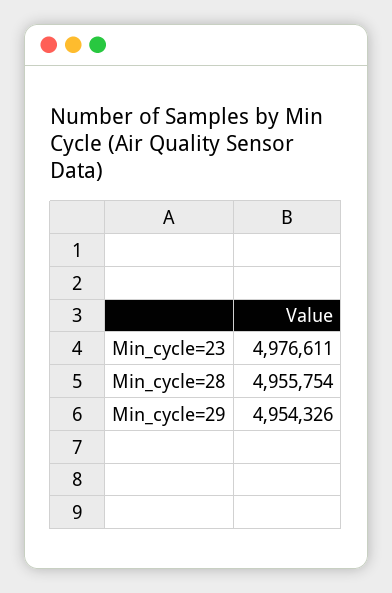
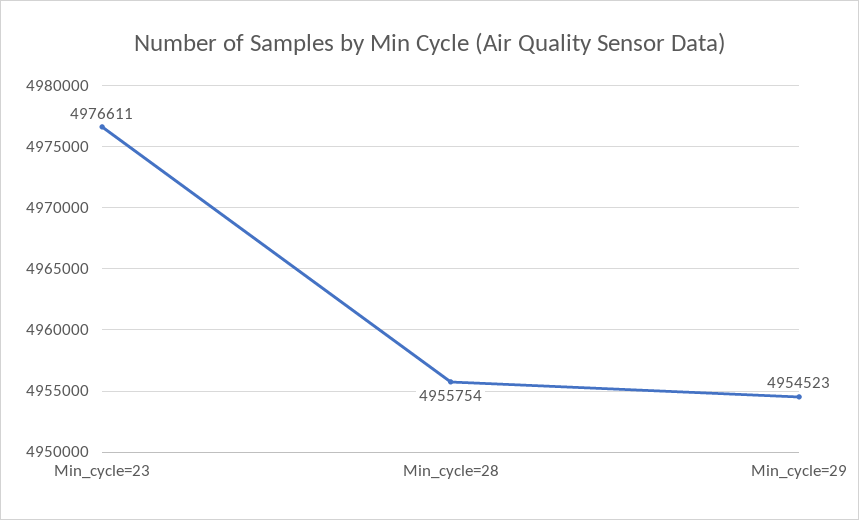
Min_cycle=29: 4954326 -> 4954523

